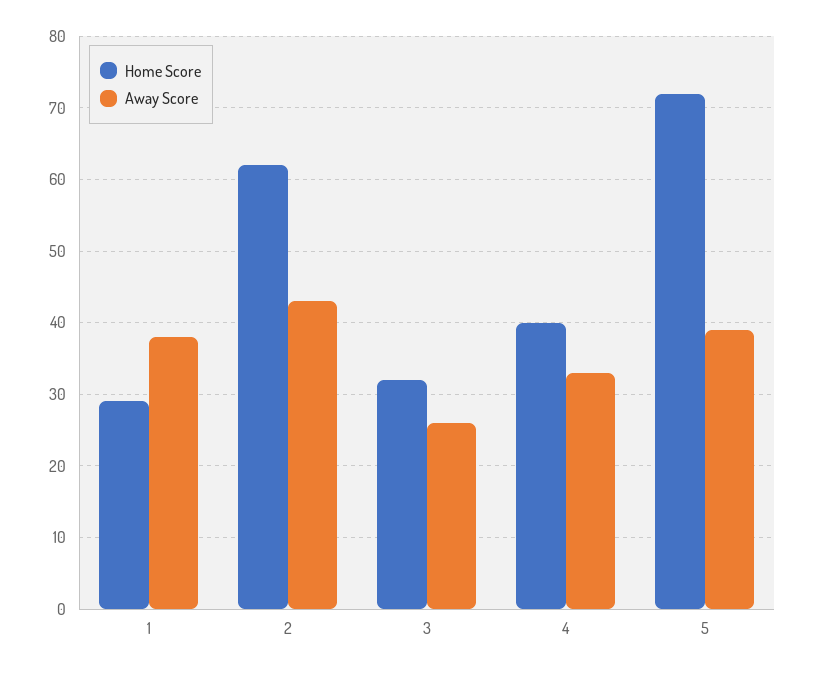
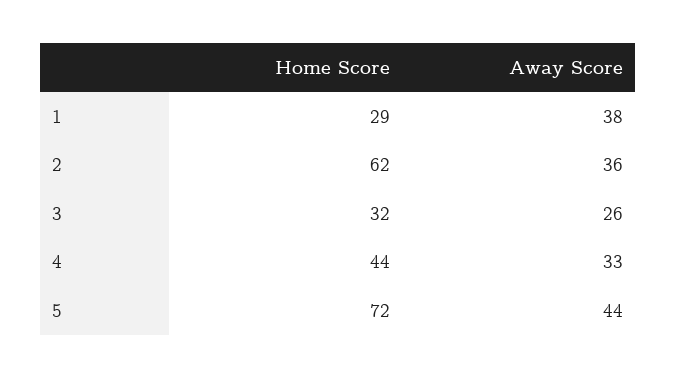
Away Score, 2: 43 -> 36
Home Score, 4: 40 -> 44
Away Score, 5: 39 -> 44

